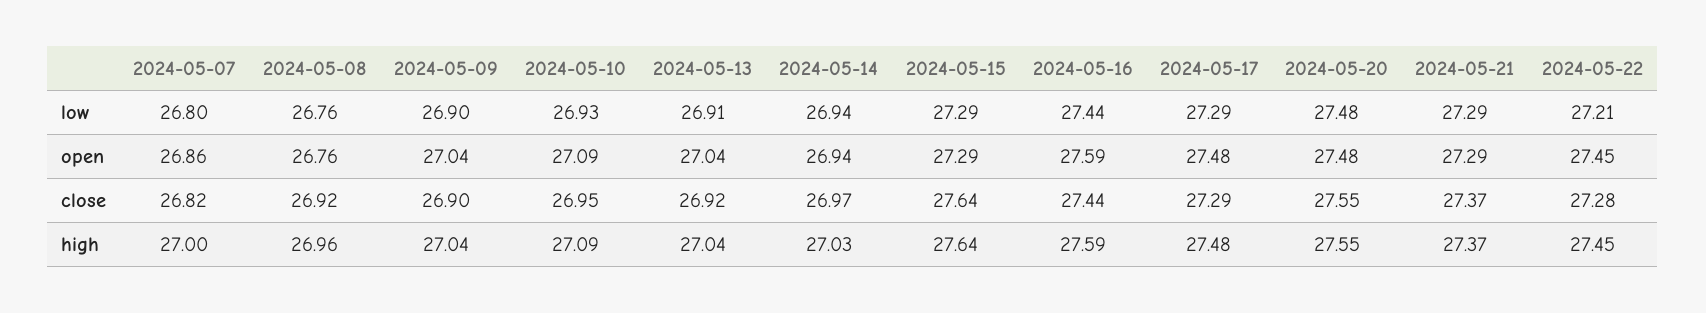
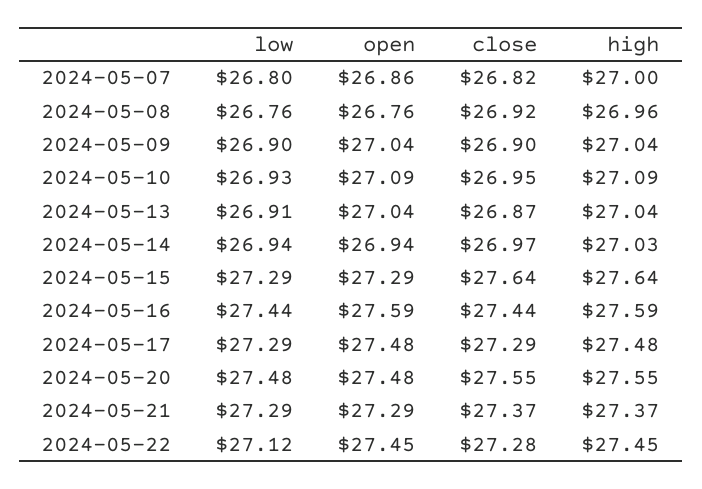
2024-05-22, low: 27.21 -> 27.12
2024-05-13, close: 26.92 -> 26.87

